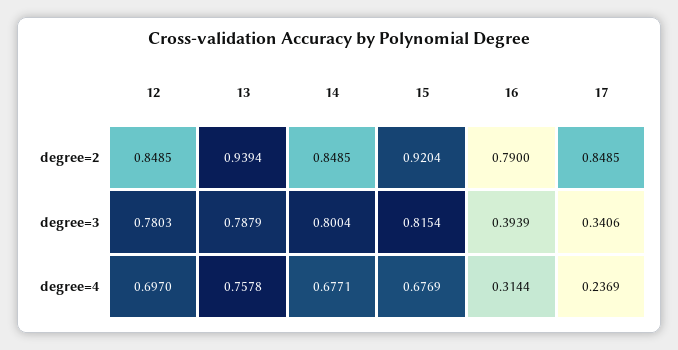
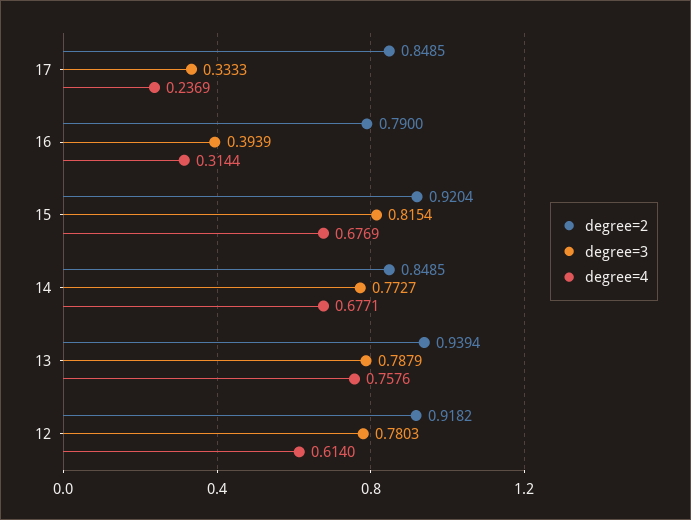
degree=2, 12: 0.8485 -> 0.9182
degree=3, 14: 0.8004 -> 0.7727
degree=3, 17: 0.3406 -> 0.3333
degree=4, 12: 0.697 -> 0.614
degree=4, 13: 0.7578 -> 0.7576

